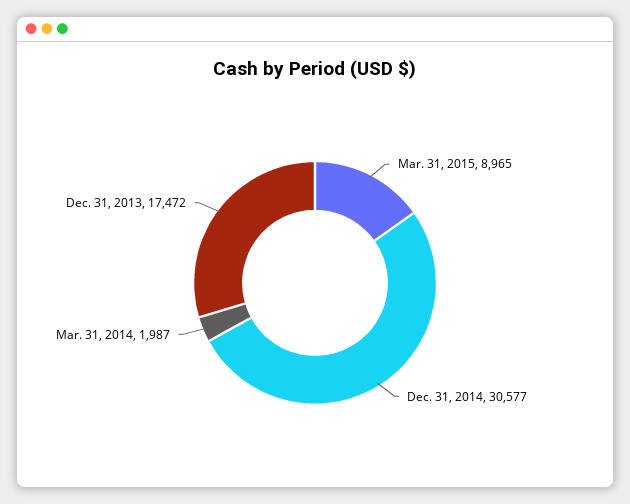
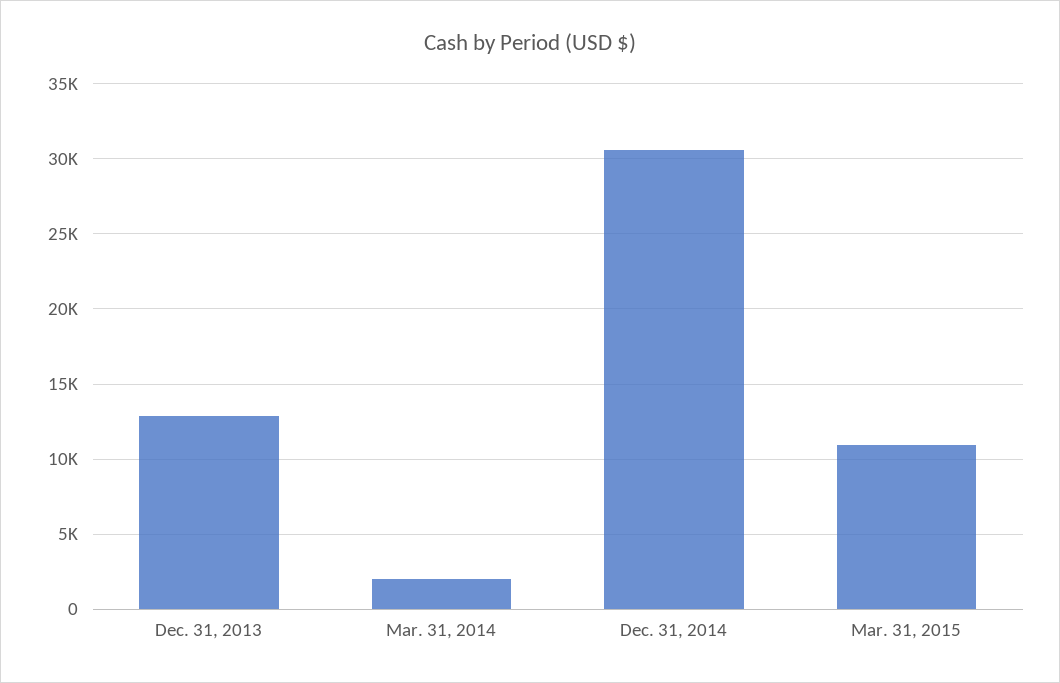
Mar. 31, 2015: 8965 -> 11000
Dec. 31, 2013: 17472 -> 13000

